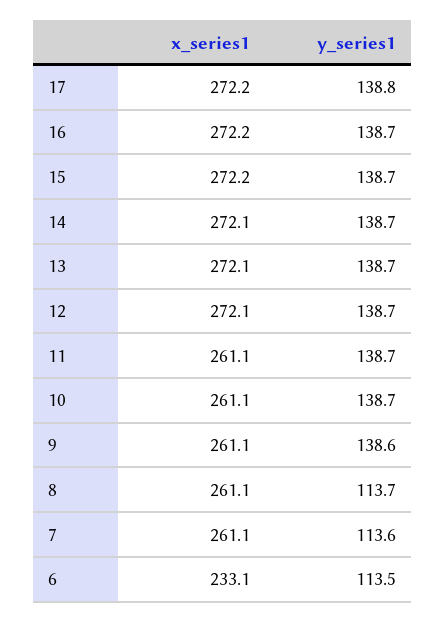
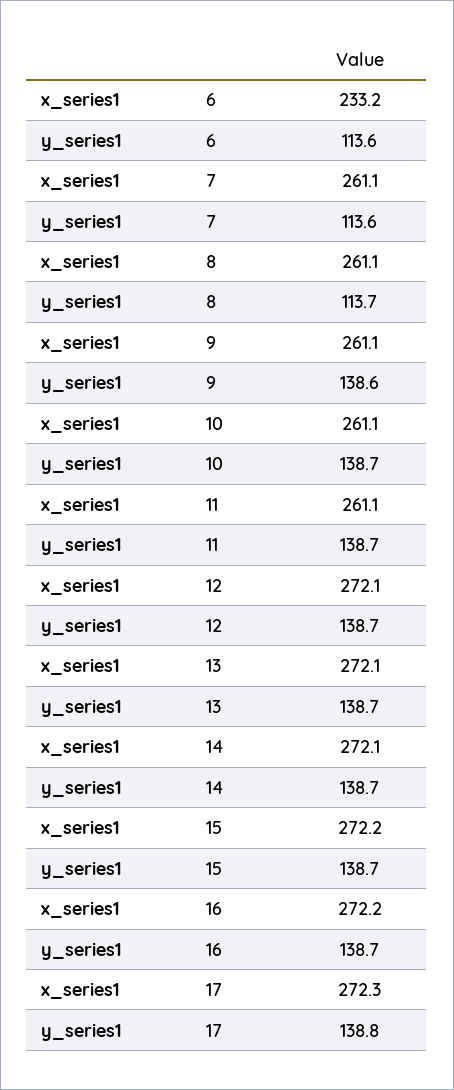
x_series1, 17: 272.2 -> 272.3
x_series1, 6: 233.1 -> 233.2
y_series1, 6: 113.5 -> 113.6

